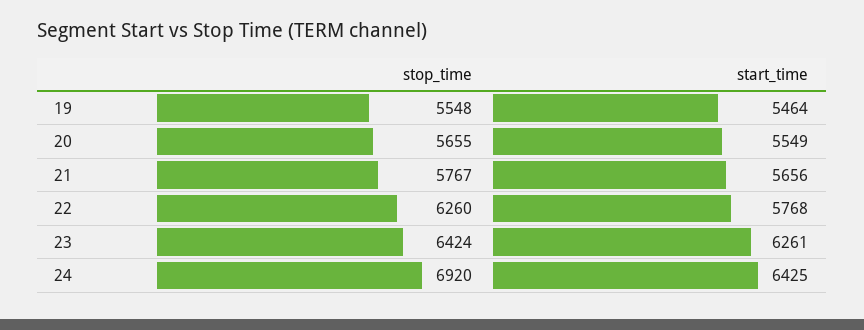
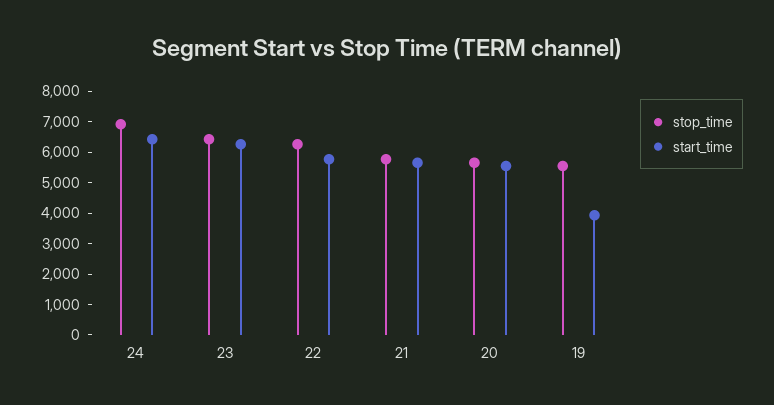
start_time, 19: 5464 -> 4000

